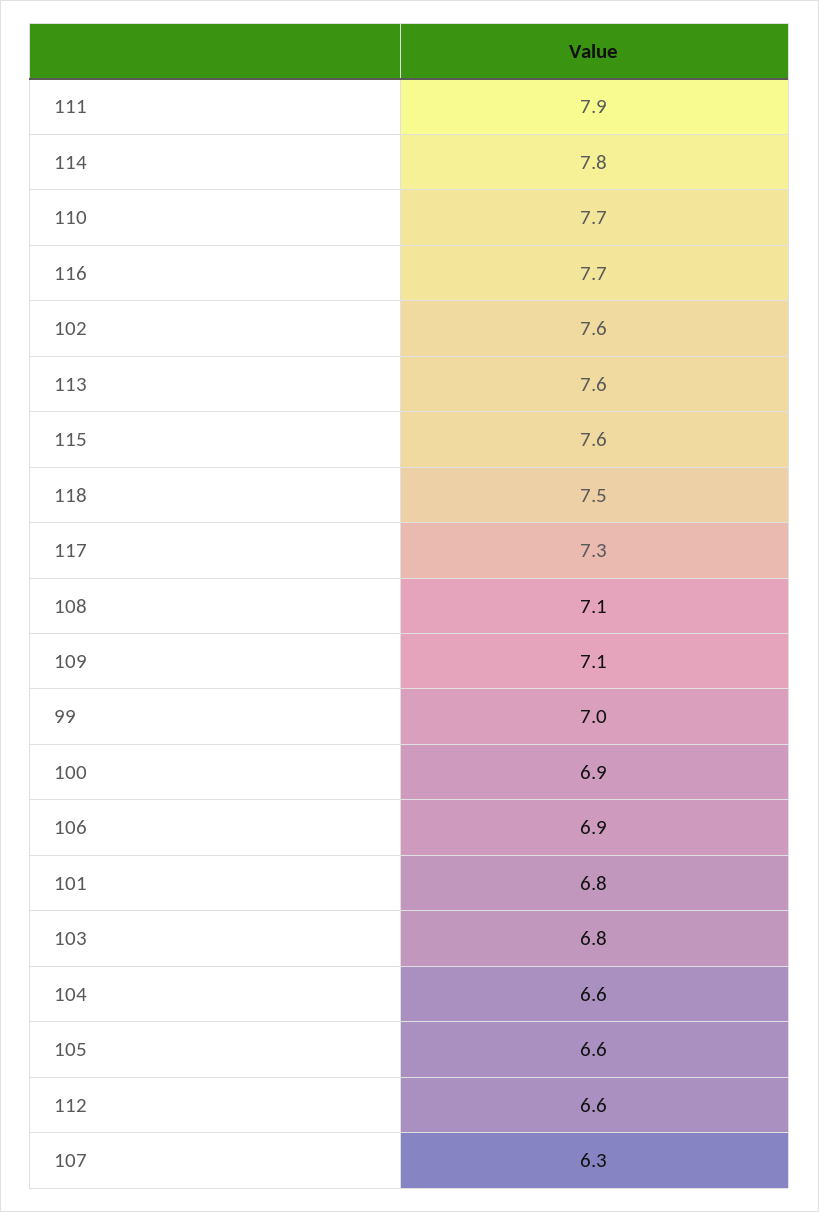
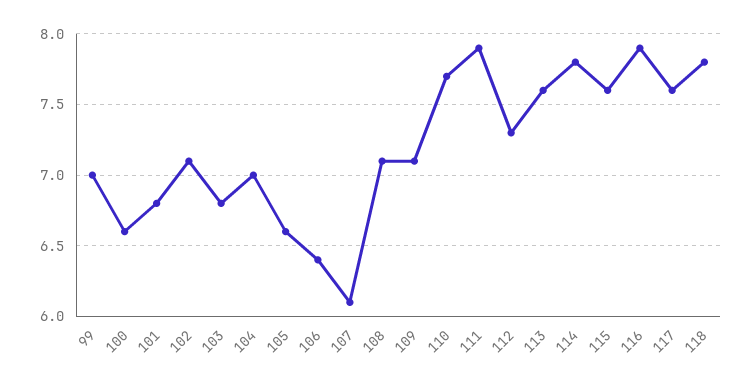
116: 7.7 -> 7.9
102: 7.6 -> 7.1
118: 7.5 -> 7.8
117: 7.3 -> 7.6
100: 6.9 -> 6.6
106: 6.9 -> 6.4
104: 6.6 -> 7
112: 6.6 -> 7.3
107: 6.3 -> 6.1

